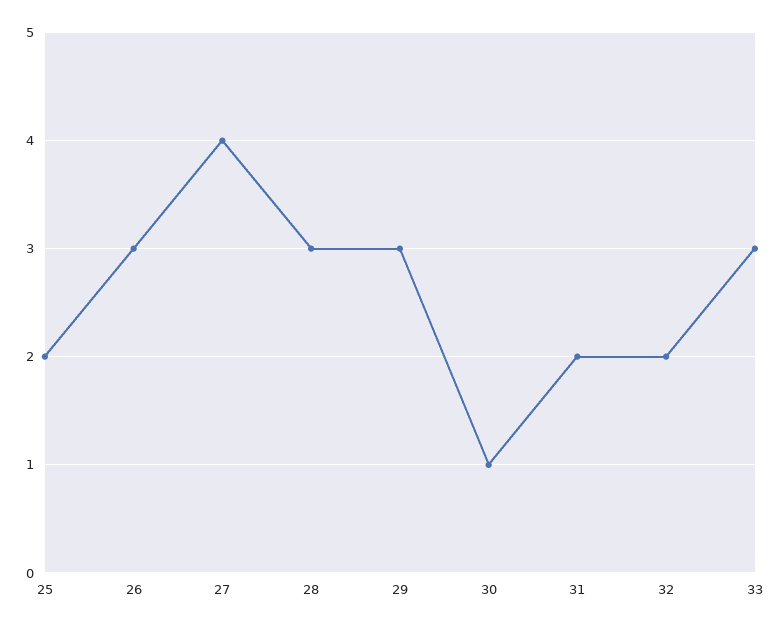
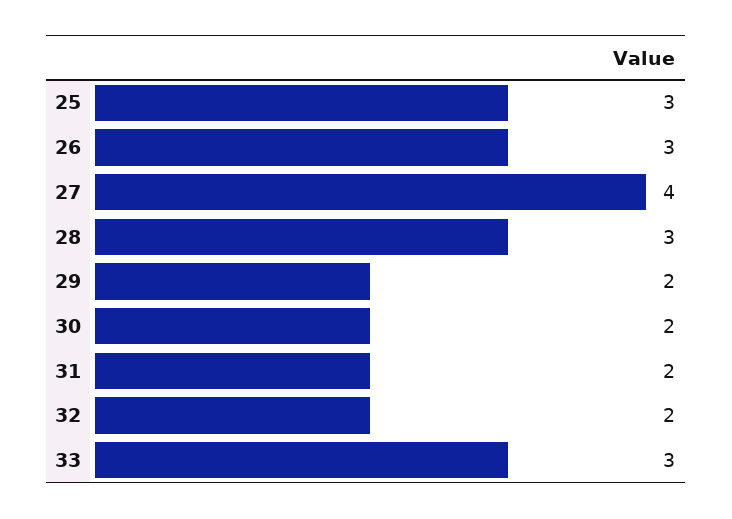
25: 2 -> 3
29: 3 -> 2
30: 1 -> 2

